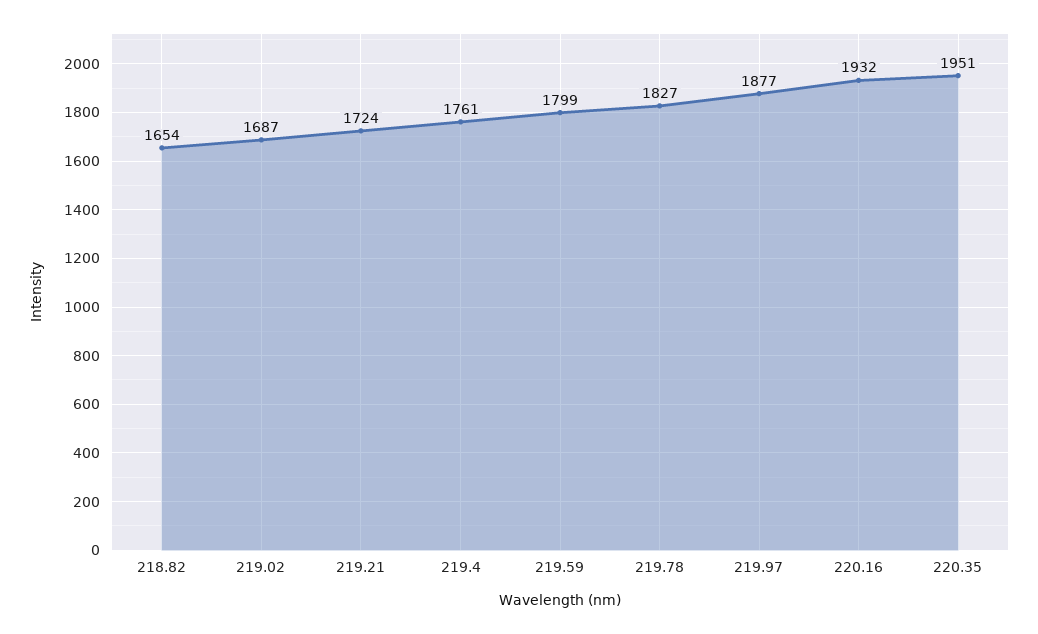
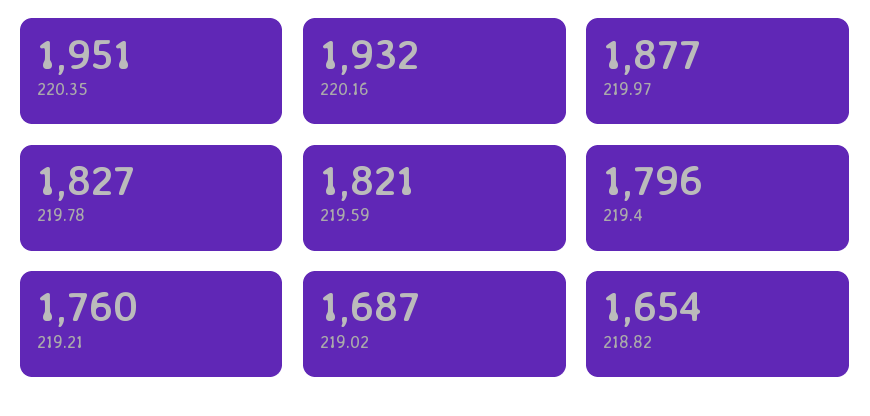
219.21: 1724 -> 1760
219.4: 1761 -> 1796
219.59: 1799 -> 1821

